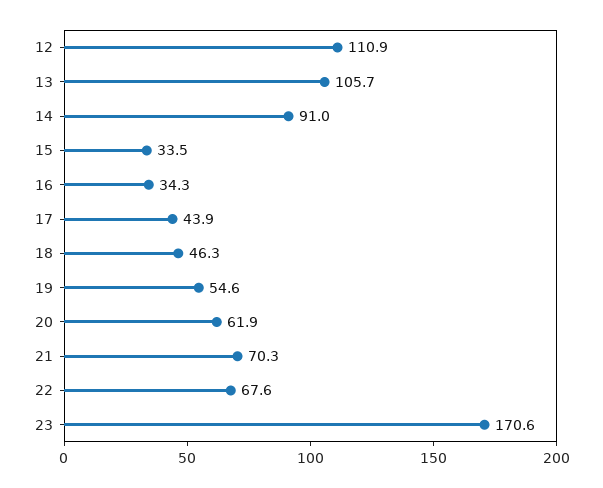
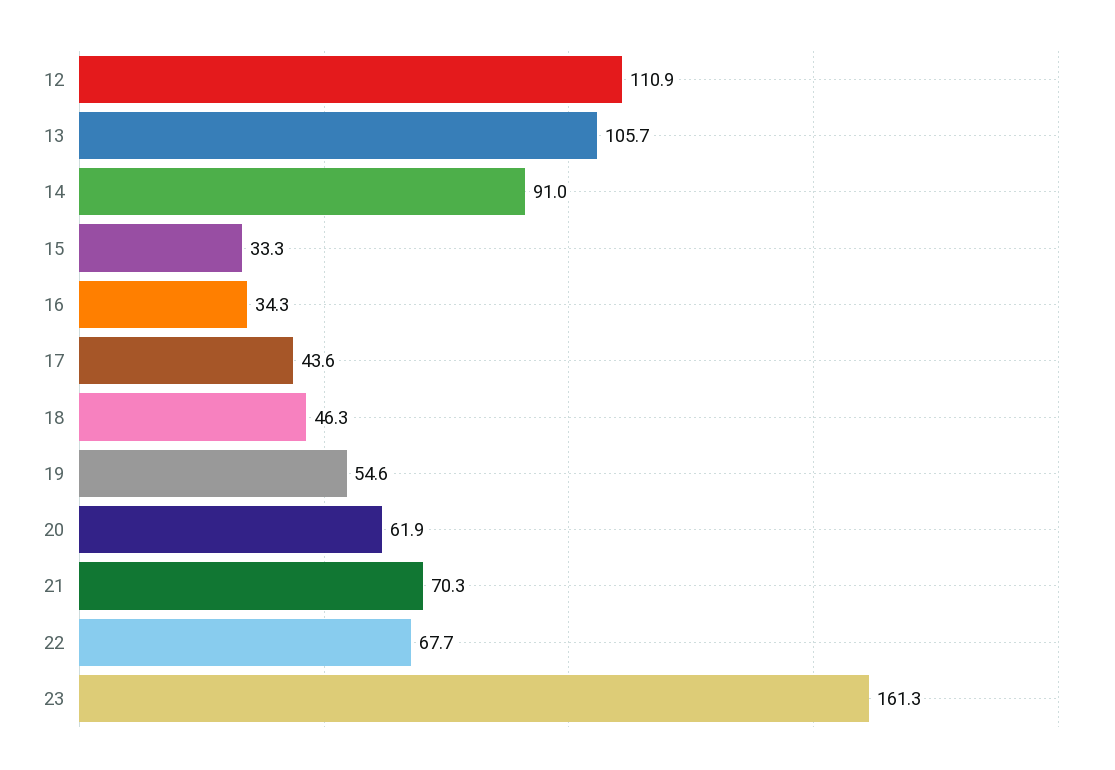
15: 33.5 -> 33.3
17: 43.9 -> 43.6
22: 67.6 -> 67.7
23: 170.6 -> 161.3

